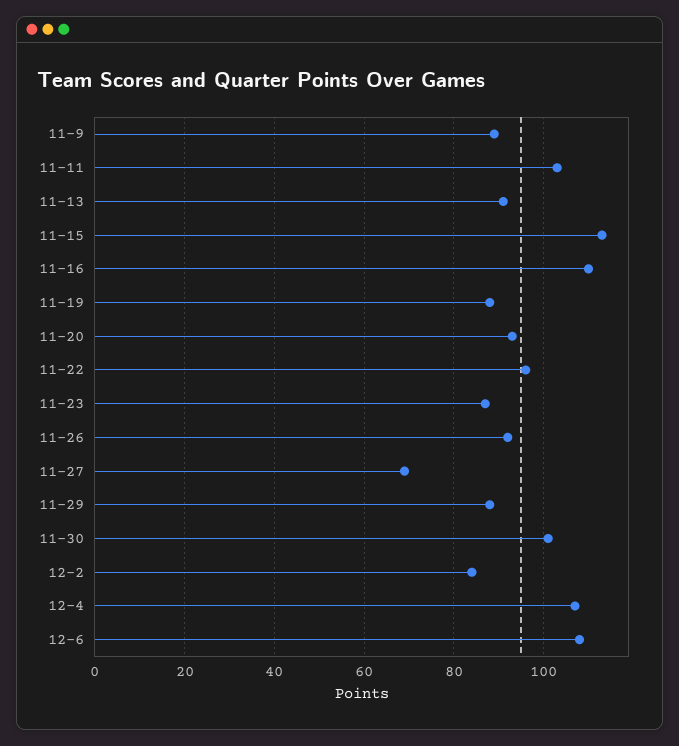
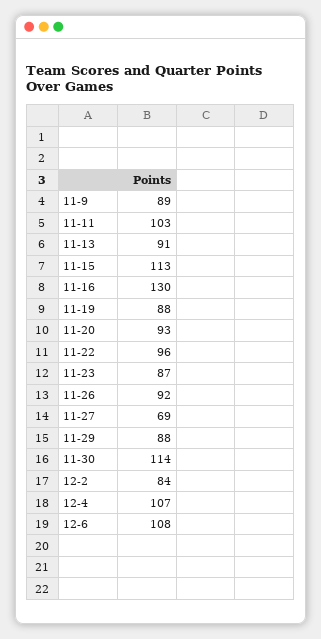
11-16: 110 -> 130
11-30: 100 -> 114

